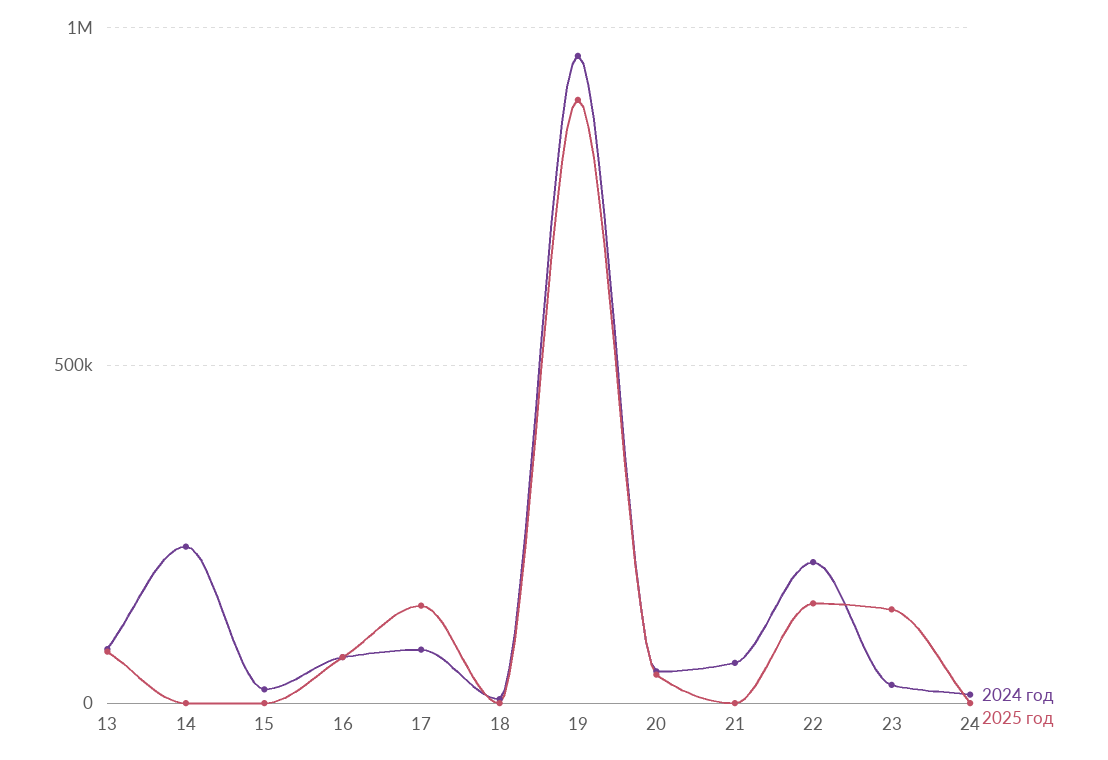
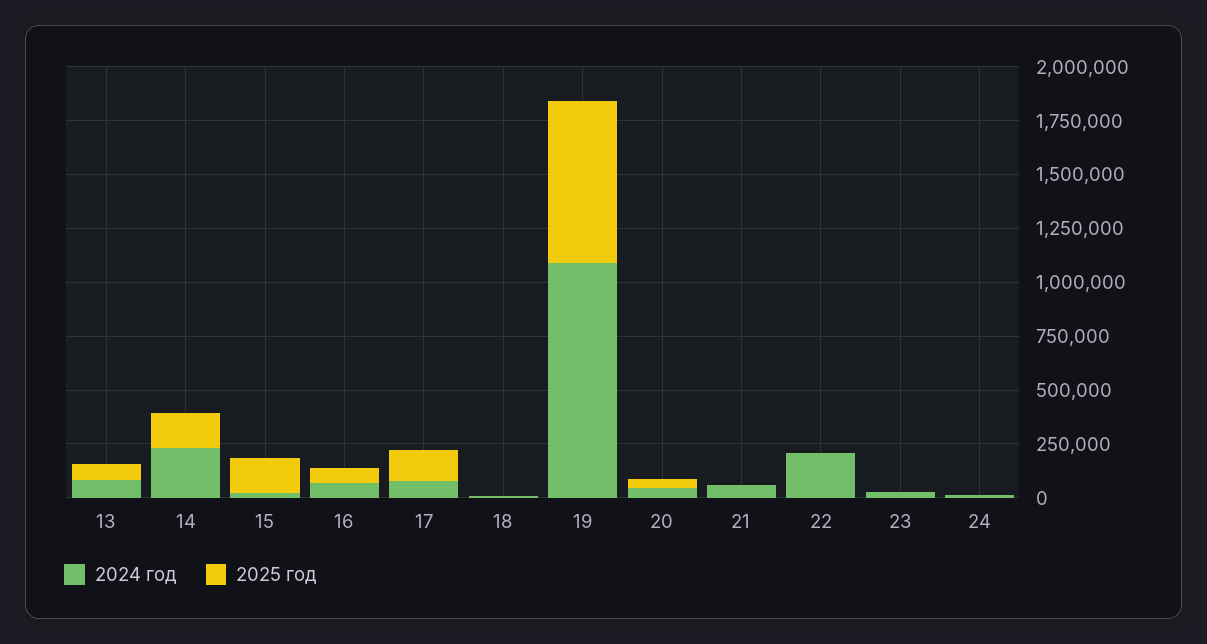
2025 год, 14: 0 -> 150000
2025 год, 15: 0 -> 150000
2024 год, 19: 950000 -> 1100000
2025 год, 19: 900000 -> 750000
2025 год, 22: 150000 -> 0
2025 год, 23: 150000 -> 0

